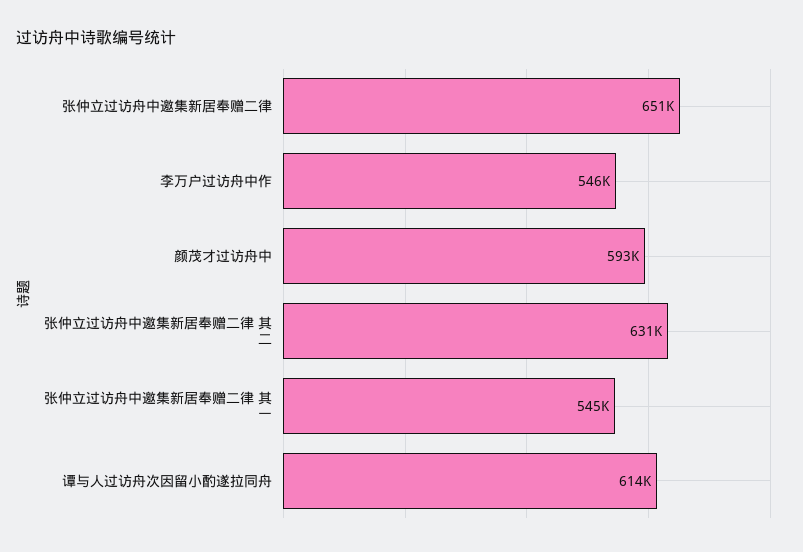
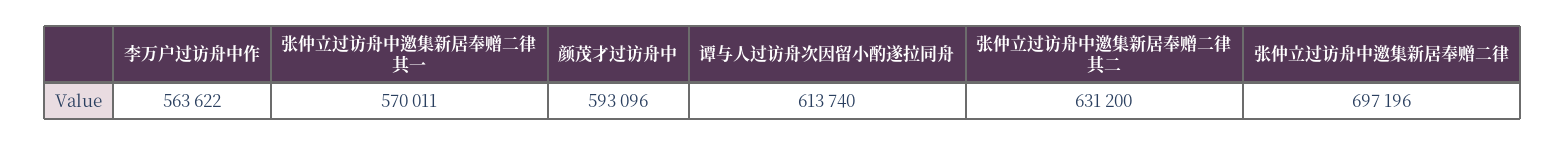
张仲立过访舟中邀集新居奉赠二律: 651000 -> 697196
李万户过访舟中作: 546000 -> 563622
张仲立过访舟中邀集新居奉赠二律 其一: 545000 -> 570011

